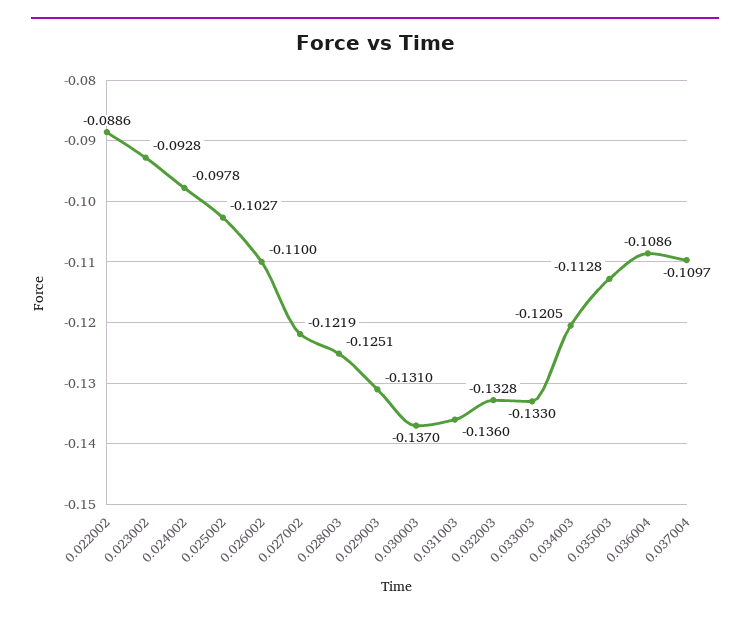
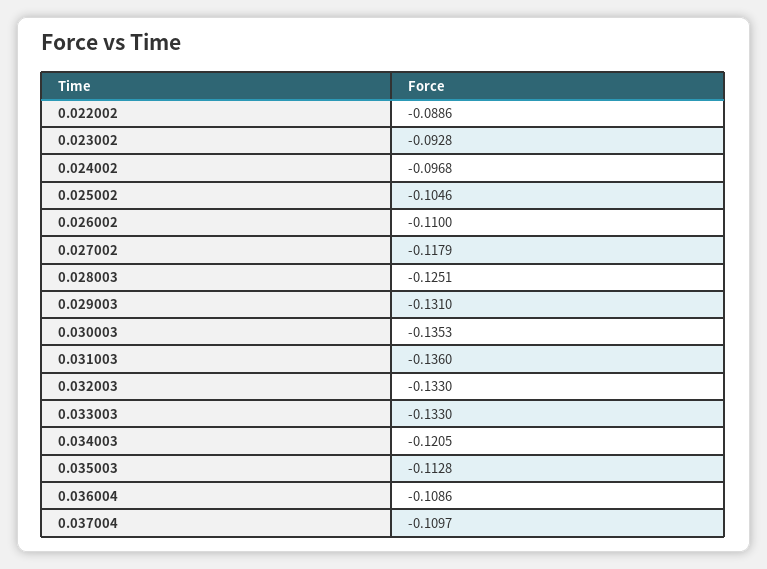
0.024002: -0.0978 -> -0.0968
0.025002: -0.1027 -> -0.1046
0.027002: -0.1219 -> -0.1179
0.030003: -0.137 -> -0.1353
0.032003: -0.1328 -> -0.133

